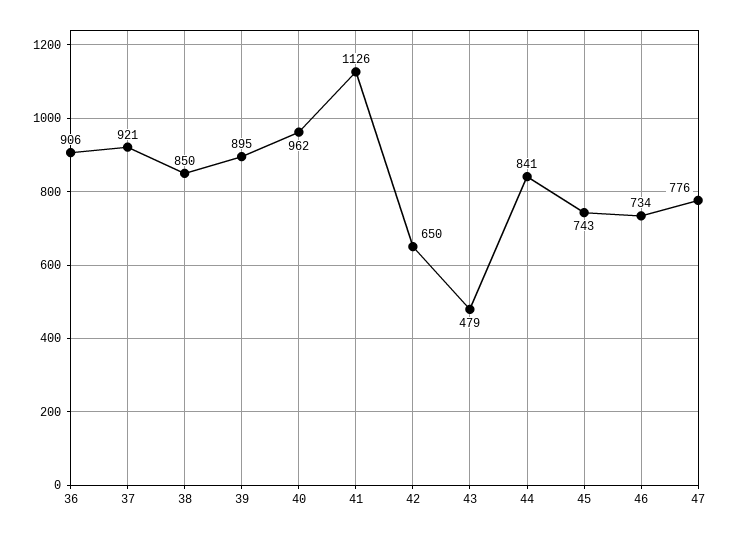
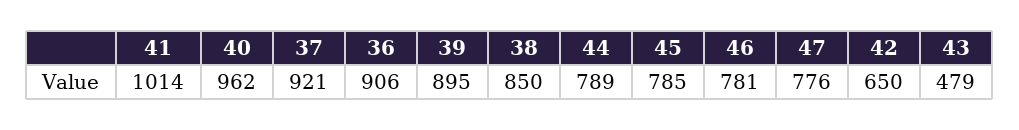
41: 1126 -> 1014
44: 841 -> 789
45: 743 -> 785
46: 734 -> 781

